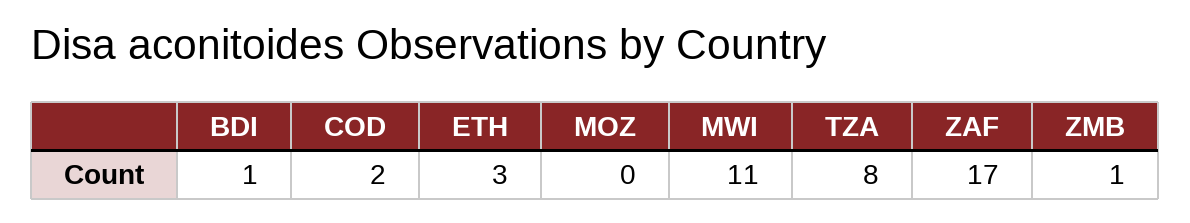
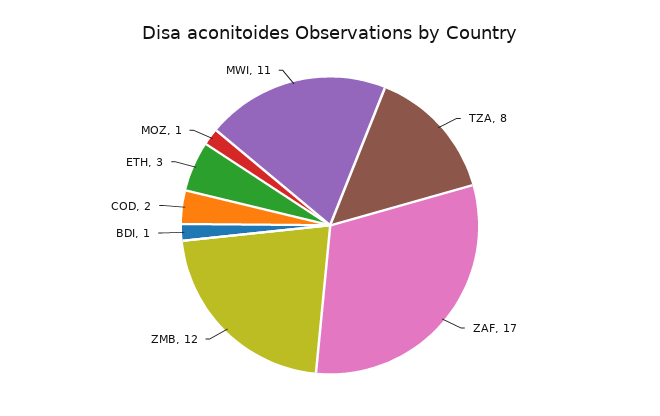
MOZ: 0 -> 1
ZMB: 1 -> 12

